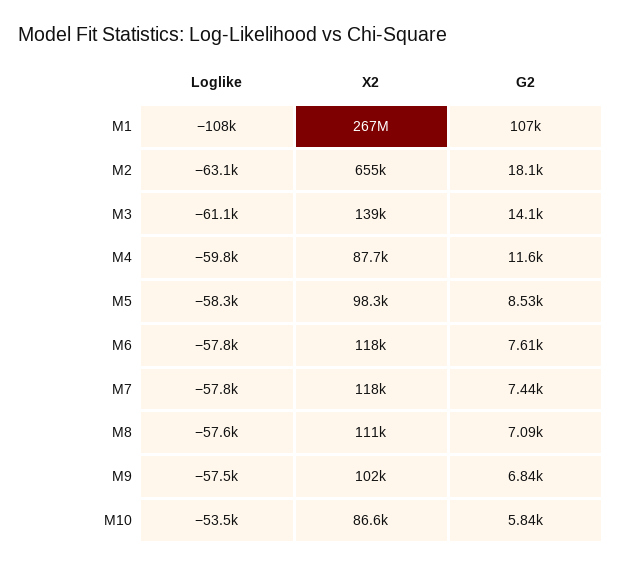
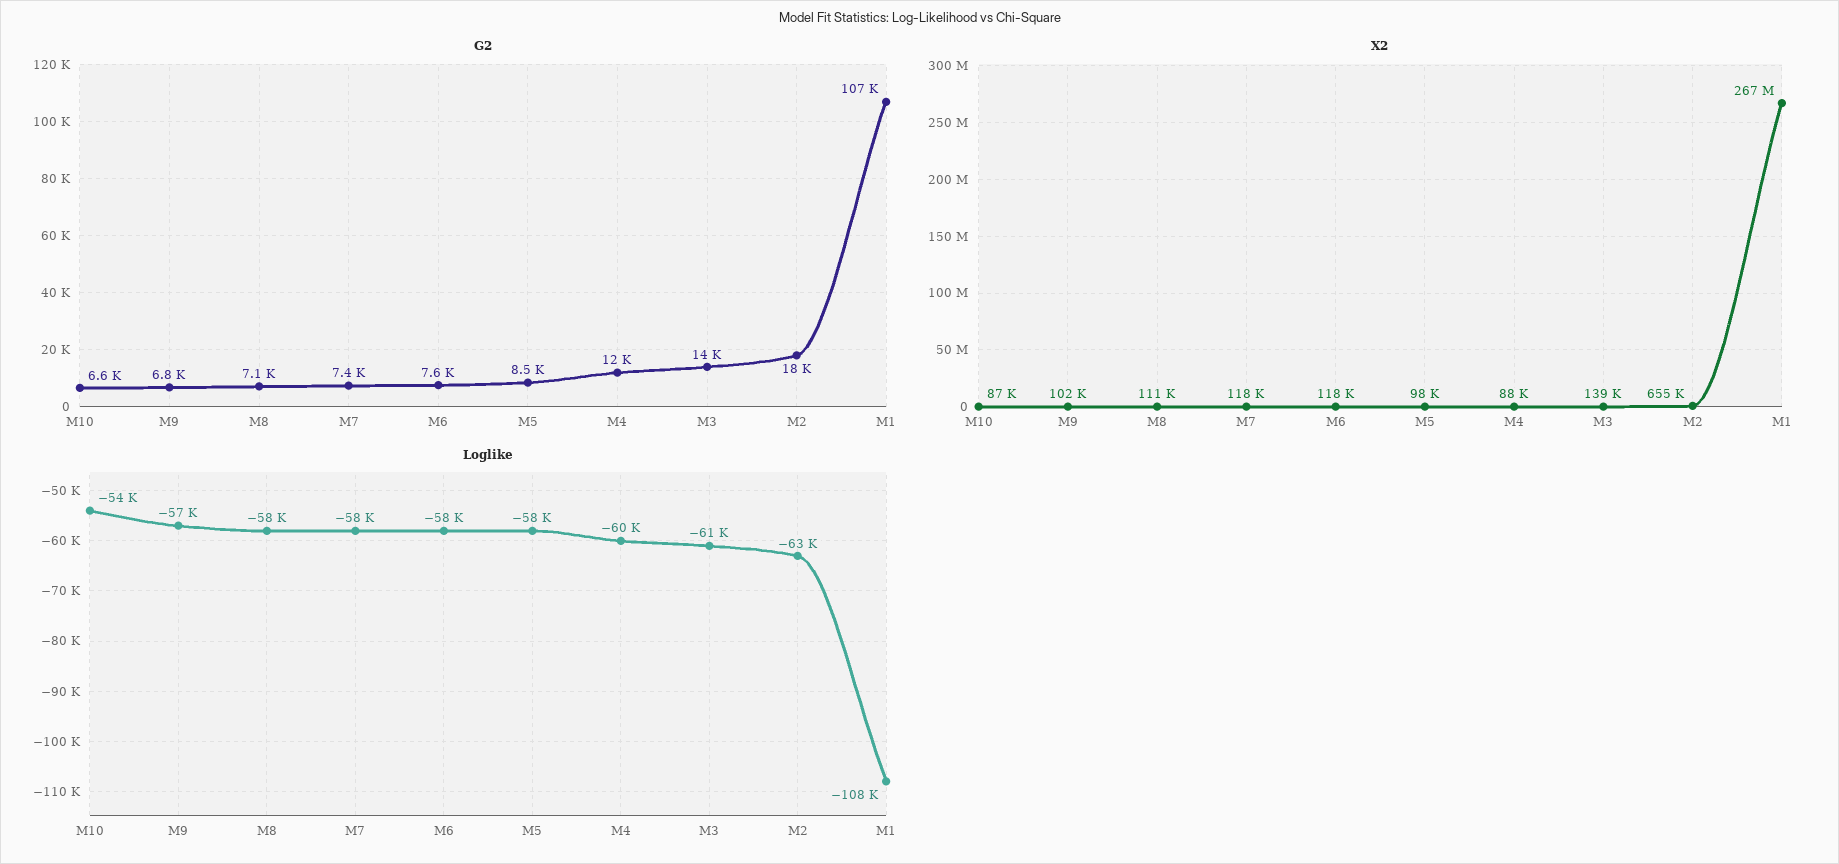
G2, M10: 5840 -> 6600

